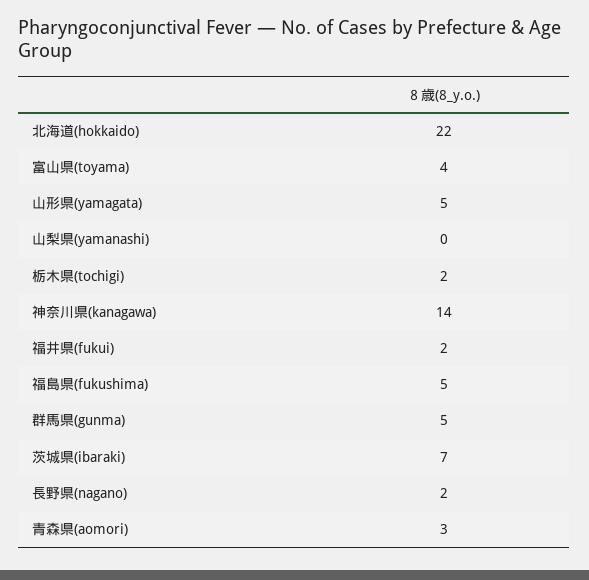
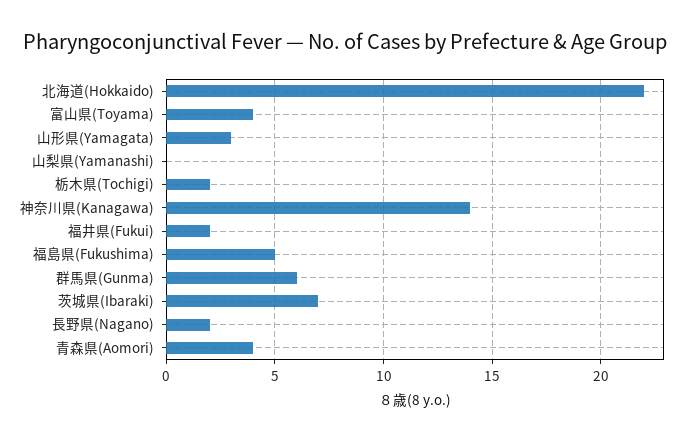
山形県(yamagata): 5 -> 3
群馬県(gunma): 5 -> 6
青森県(aomori): 3 -> 4

